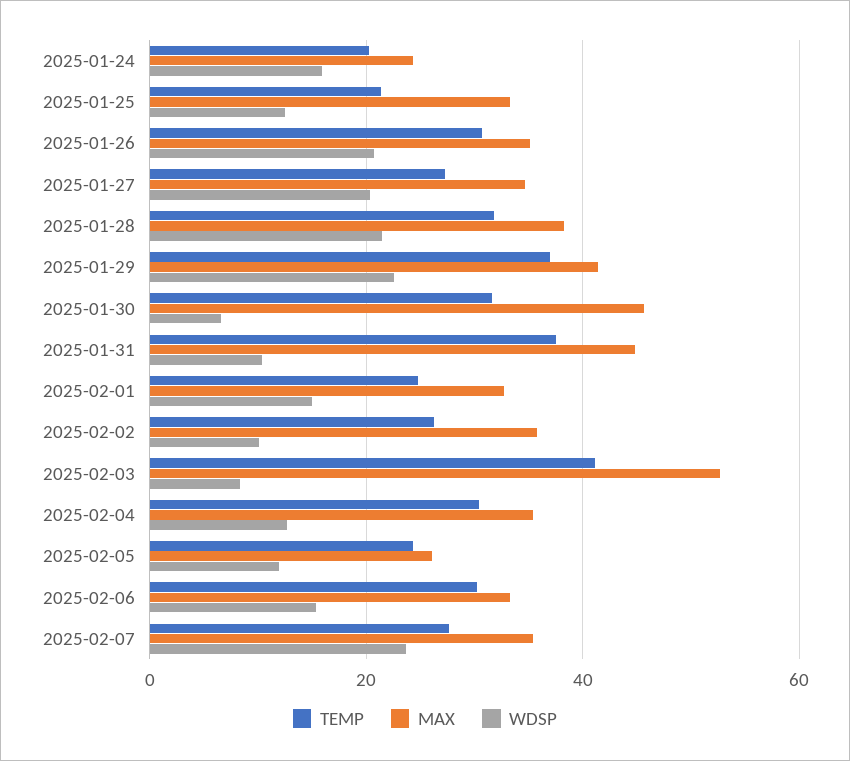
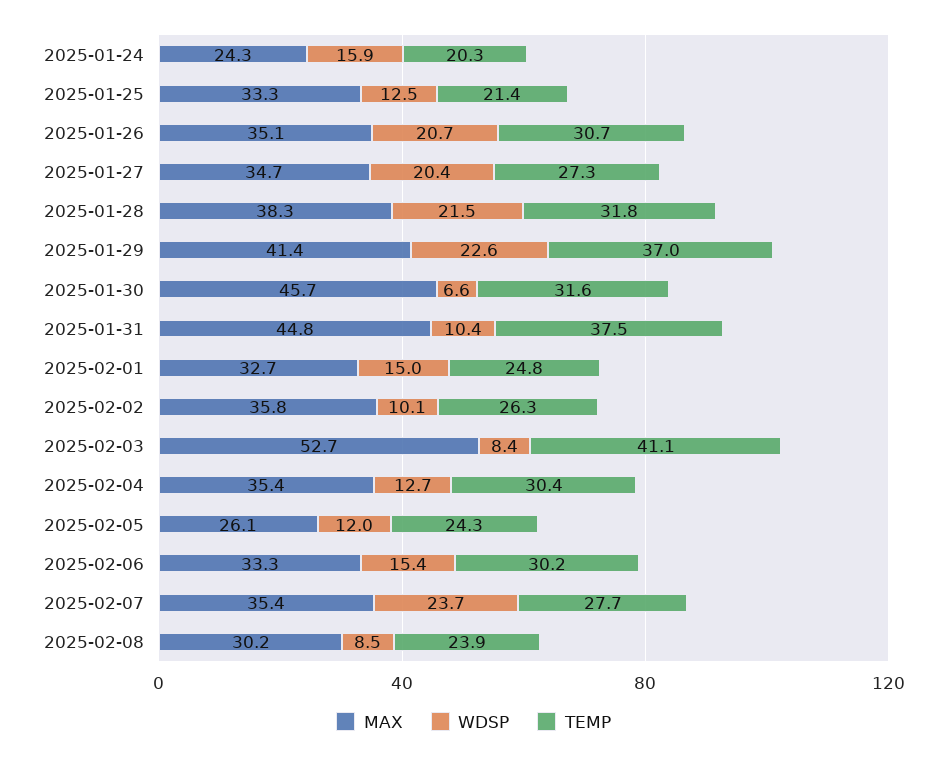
MAX, 2025-02-08: none -> 30.2
WDSP, 2025-02-08: none -> 8.5
TEMP, 2025-02-08: none -> 23.9

